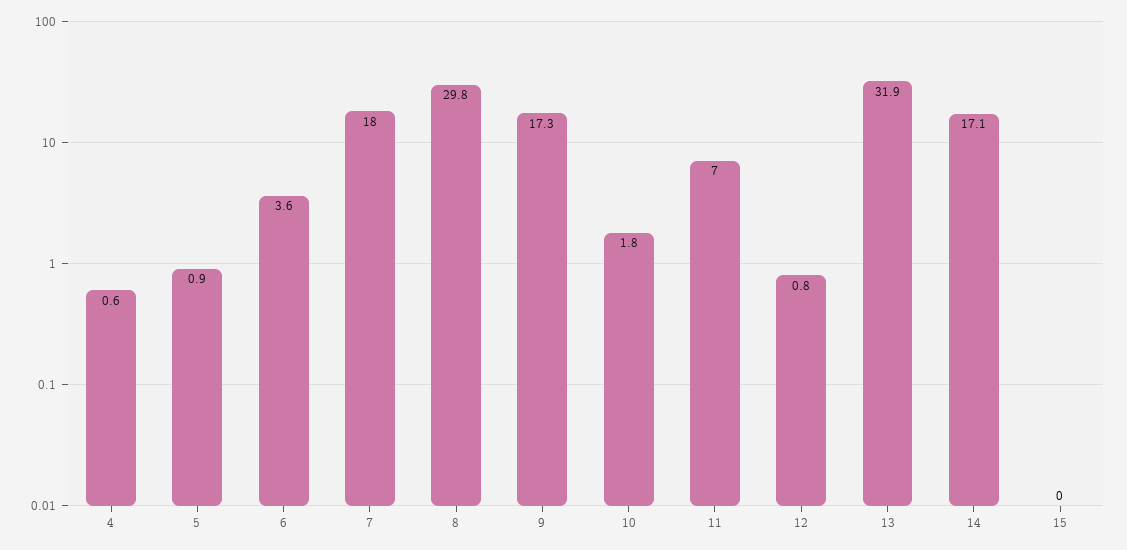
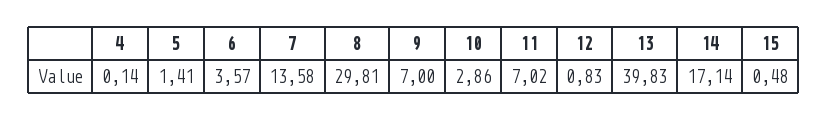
4: 0.6 -> 0.14
5: 0.9 -> 1.41
7: 18 -> 13.58
9: 17.3 -> 7
10: 1.8 -> 2.86
13: 31.9 -> 39.83
15: 0 -> 0.48

